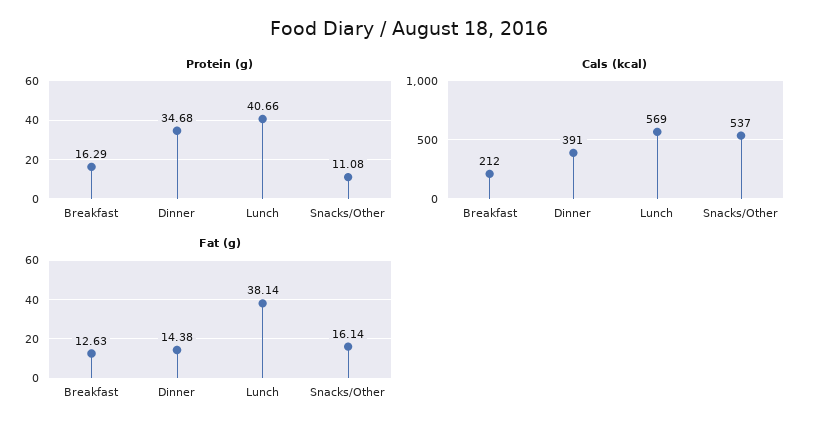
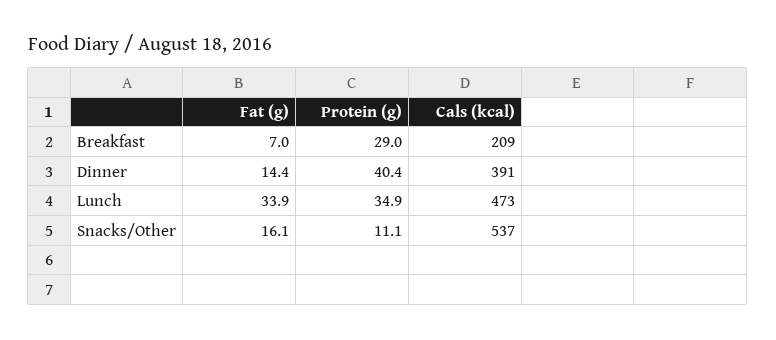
Protein (g), Breakfast: 16.29 -> 29
Protein (g), Dinner: 34.68 -> 40.4
Protein (g), Lunch: 40.66 -> 34.9
Cals (kcal), Breakfast: 212 -> 209
Cals (kcal), Lunch: 569 -> 473
Fat (g), Breakfast: 12.63 -> 7
Fat (g), Lunch: 38.14 -> 33.9

